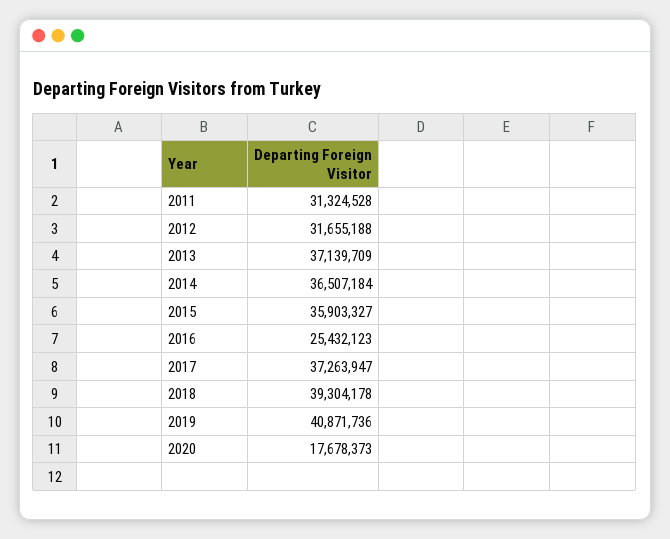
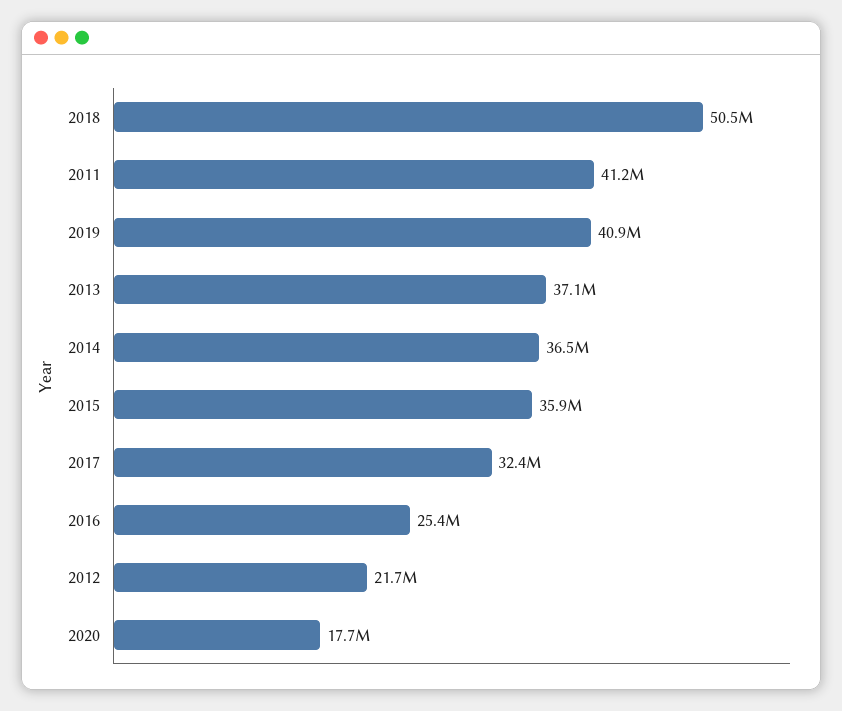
2011: 31324528 -> 41200000
2012: 31655188 -> 21700000
2017: 37263947 -> 32400000
2018: 39304178 -> 50500000

